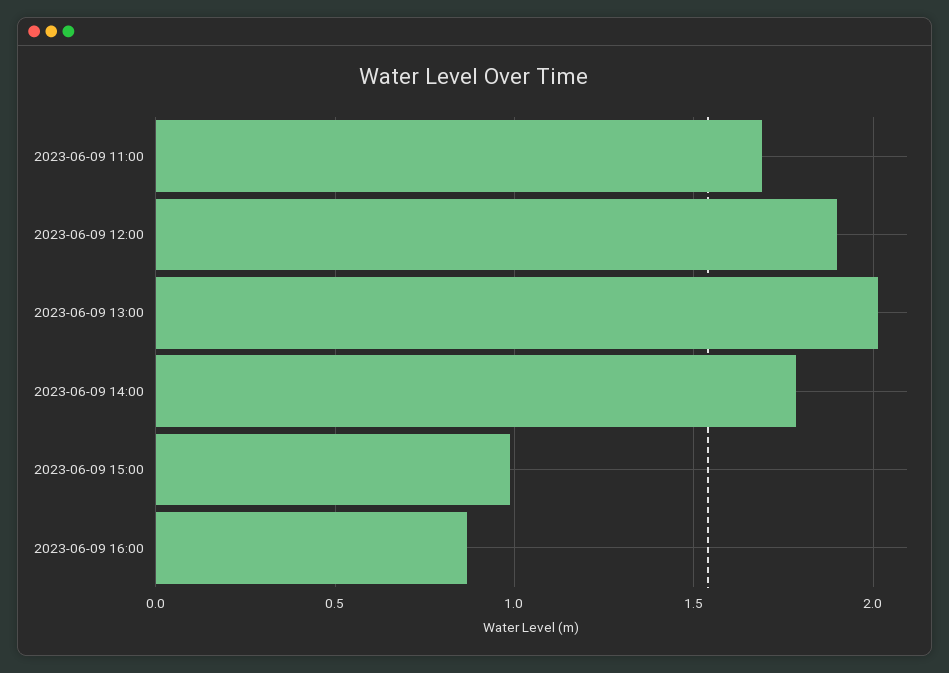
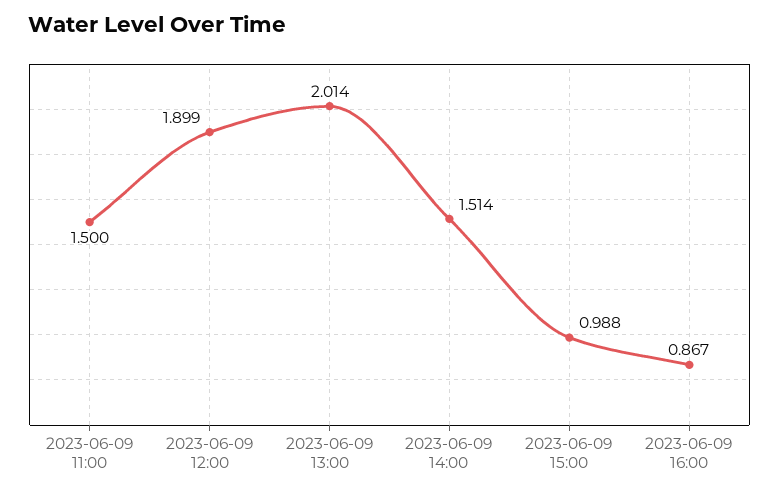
2023-06-09 11:00: 1.7 -> 1.5
2023-06-09 14:00: 1.8 -> 1.514

